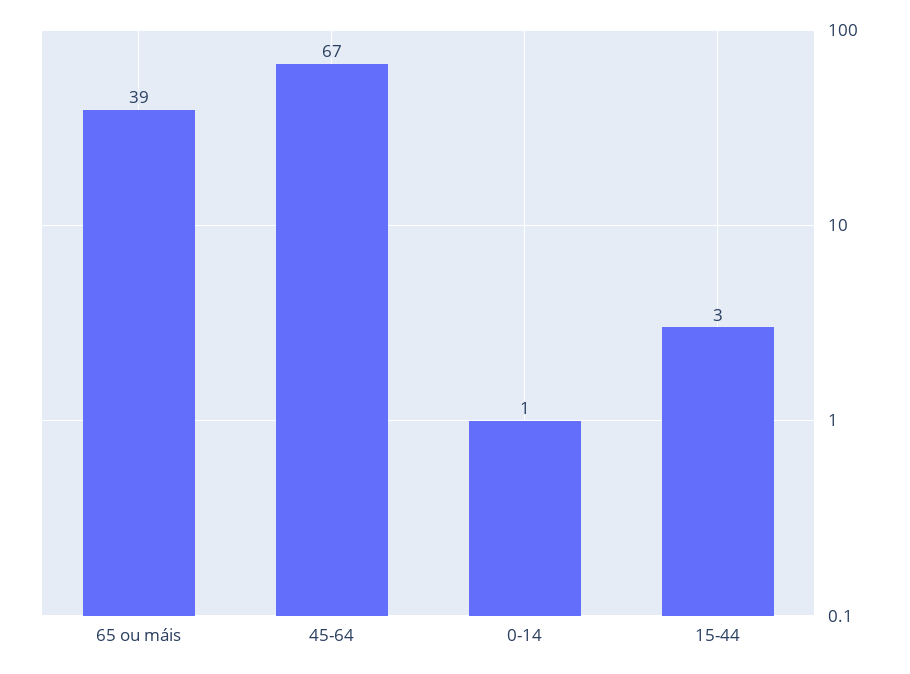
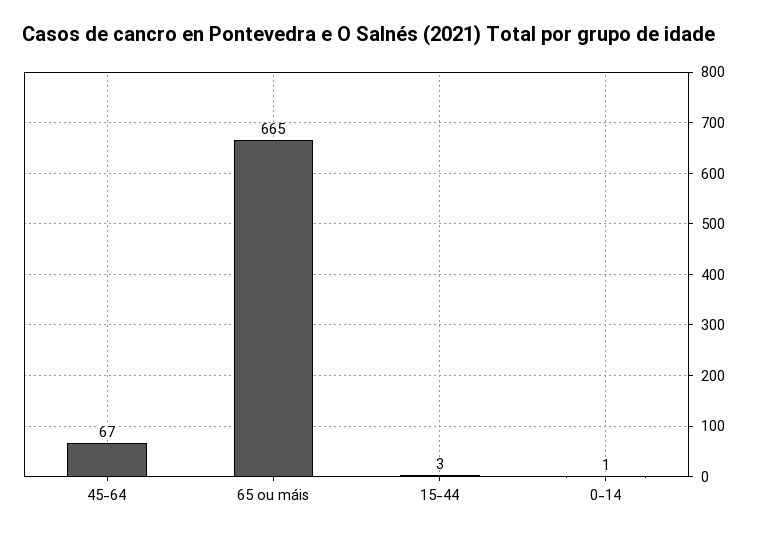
65 ou máis: 39 -> 665

